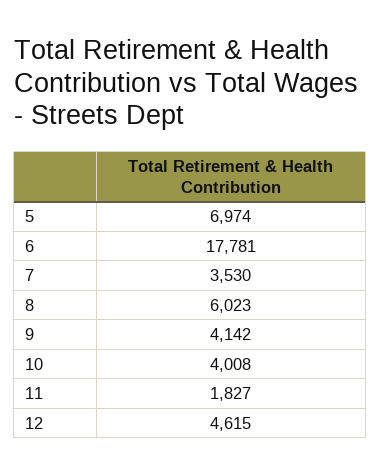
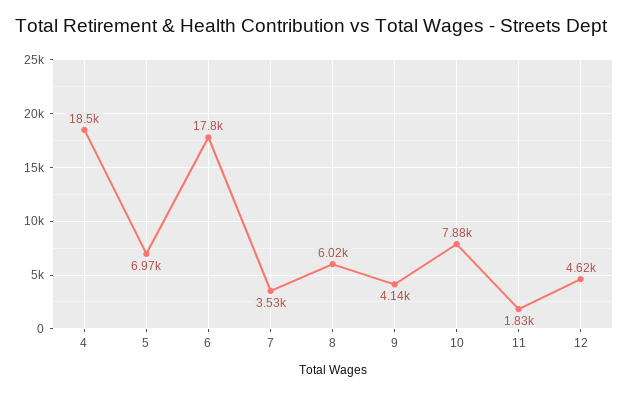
10: 4008 -> 7880
4: none -> 18500

